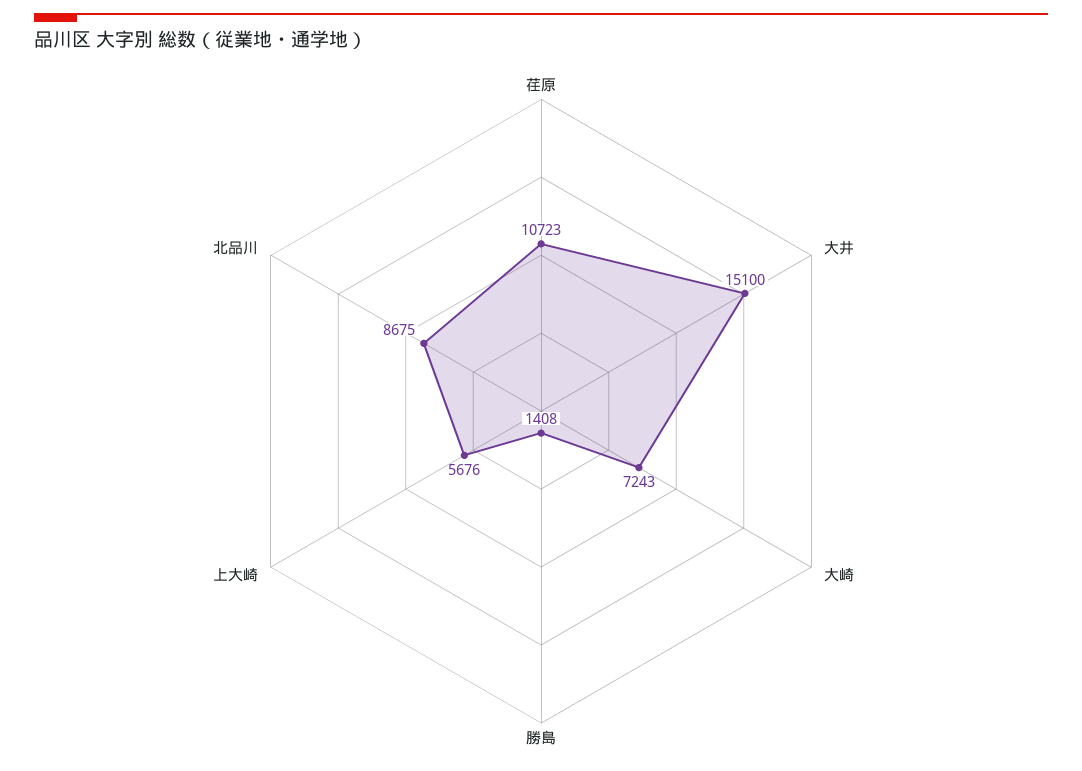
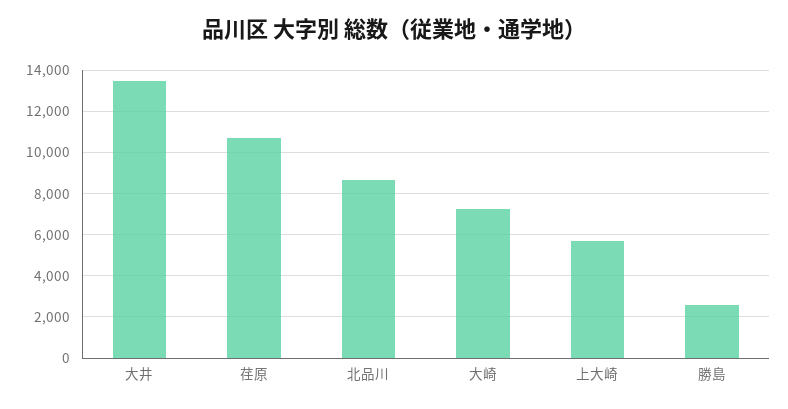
大井: 15100 -> 13500
勝島: 1408 -> 2500

